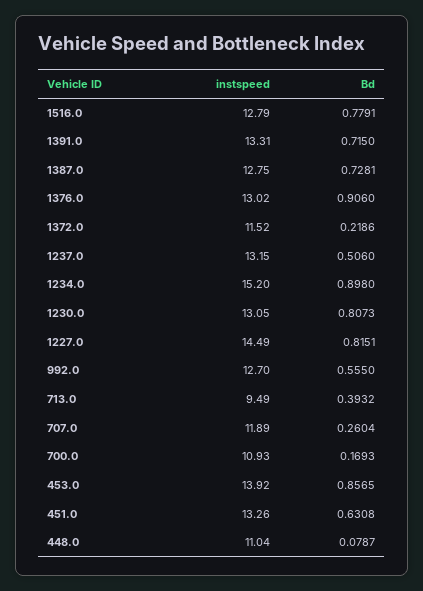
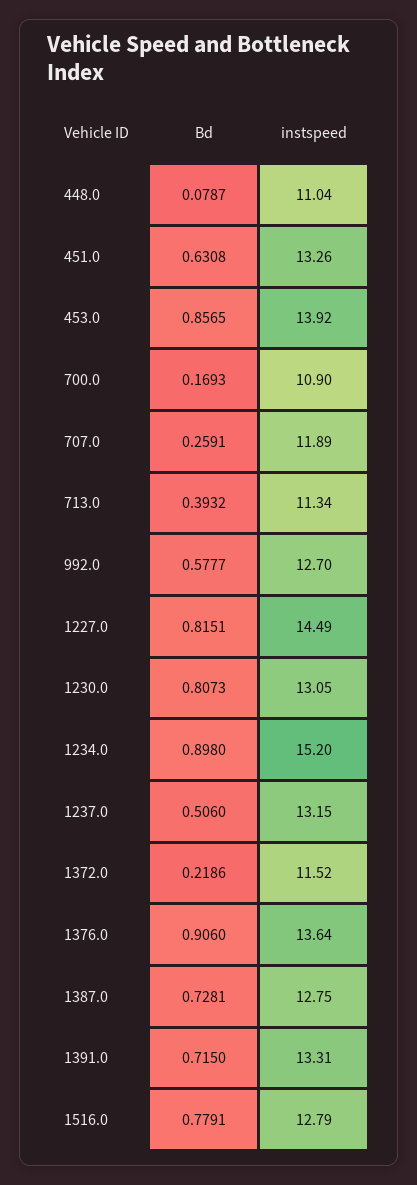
instspeed, 1376.0: 13.02 -> 13.64
Bd, 992.0: 0.555 -> 0.5777
instspeed, 713.0: 9.49 -> 11.34
Bd, 707.0: 0.2604 -> 0.2591
instspeed, 700.0: 10.93 -> 10.9

